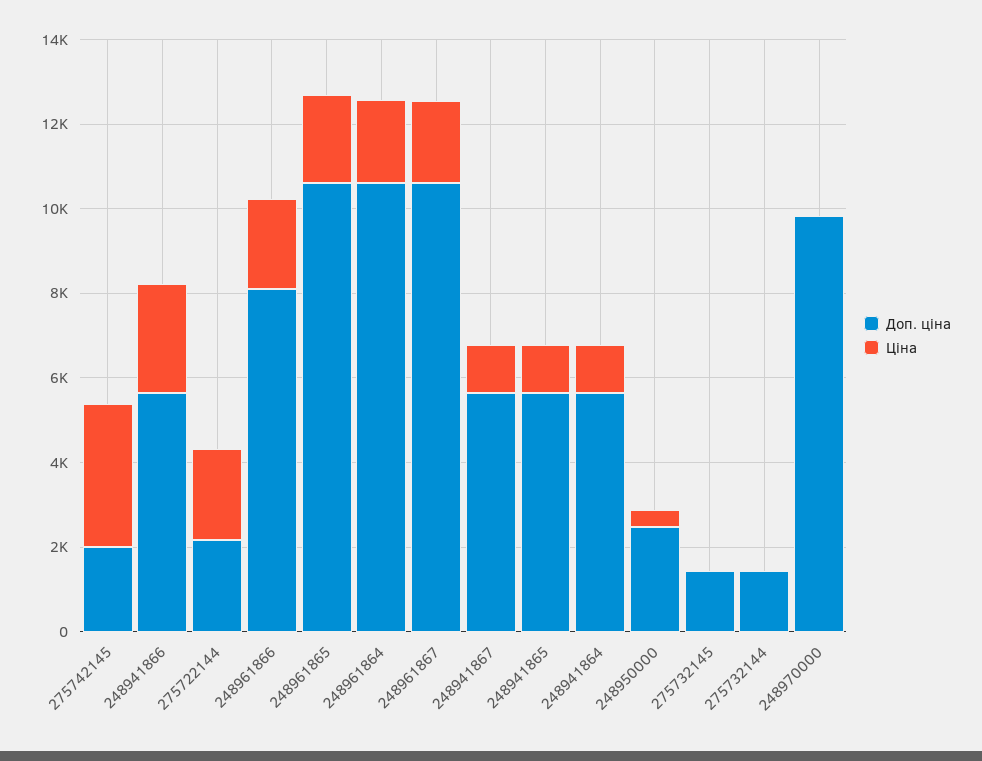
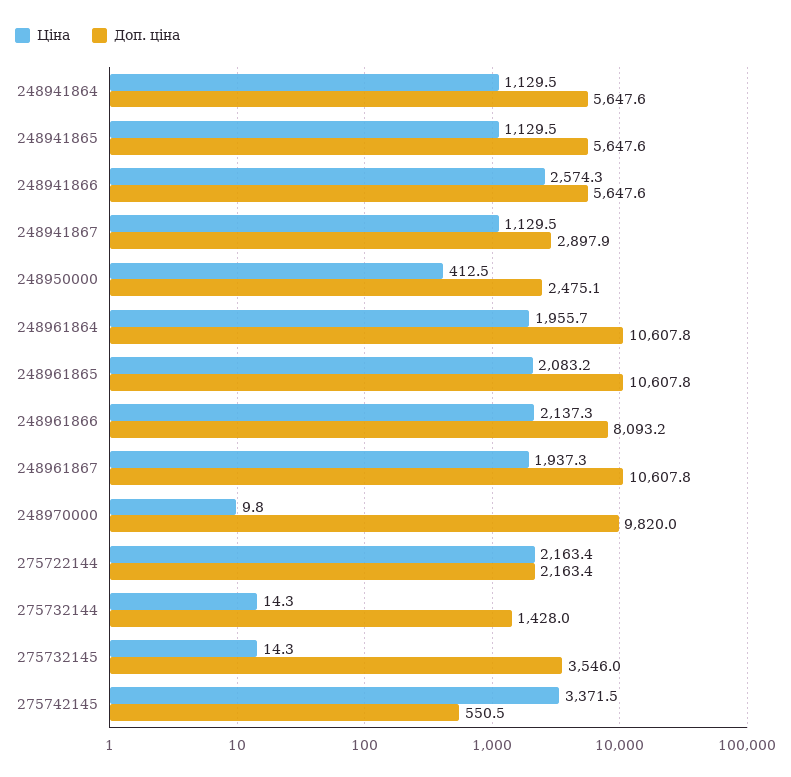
Доп. ціна, 275742145: 2000 -> 550.5
Доп. ціна, 248941867: 5500 -> 2897.9
Доп. ціна, 275732145: 1500 -> 3546

